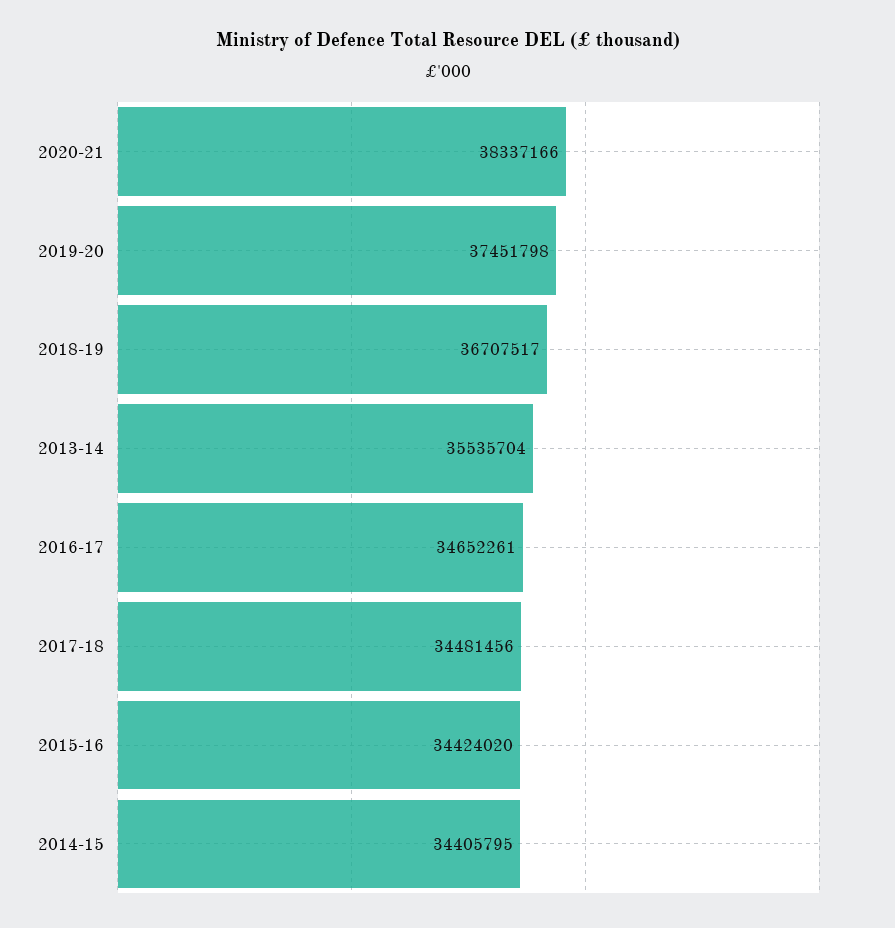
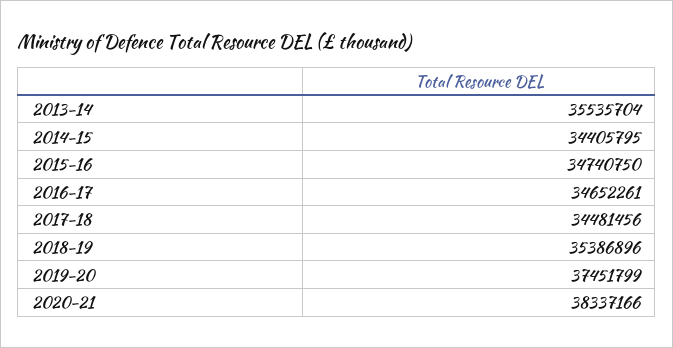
2019-20: 37451798 -> 37451799
2018-19: 36707517 -> 35386896
2015-16: 34424020 -> 34740750

